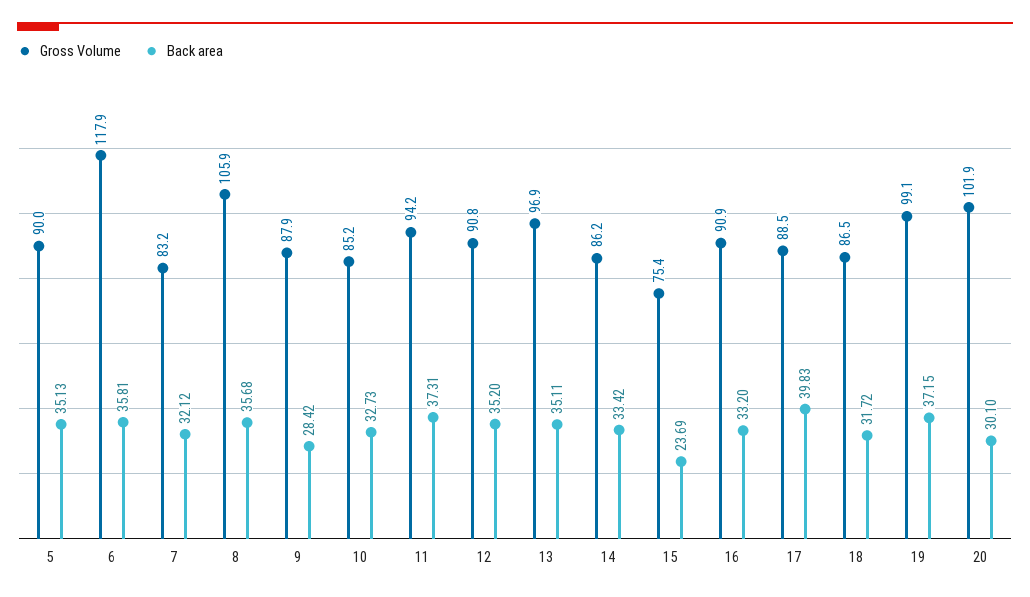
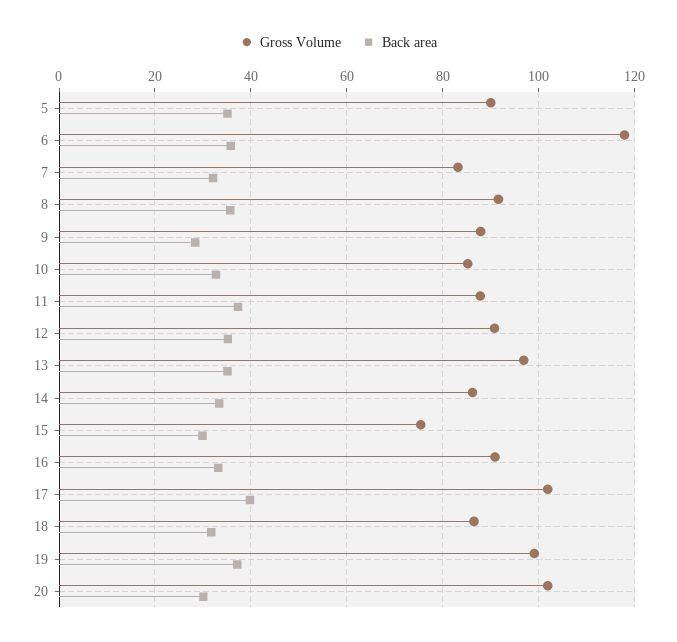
Gross Volume, 8: 105.9 -> 92
Gross Volume, 11: 94.2 -> 88
Back area, 15: 23.69 -> 30
Gross Volume, 17: 88.5 -> 102

